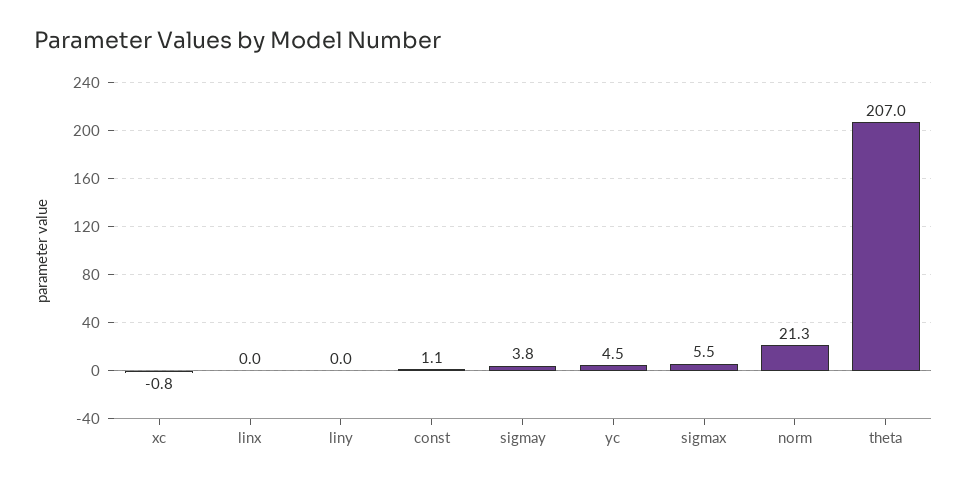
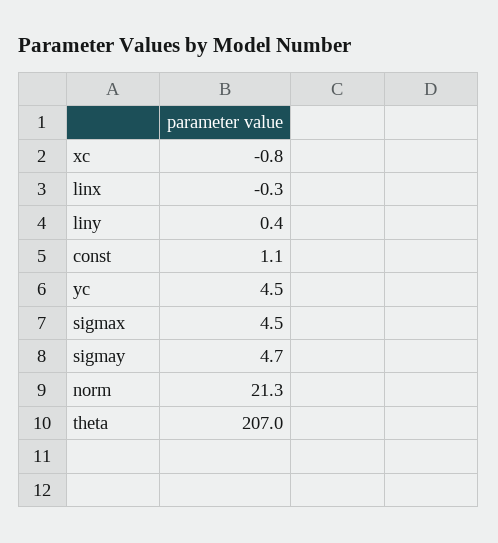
linx: 0 -> -0.3
liny: 0 -> 0.4
sigmay: 3.8 -> 4.7
sigmax: 5.5 -> 4.5

